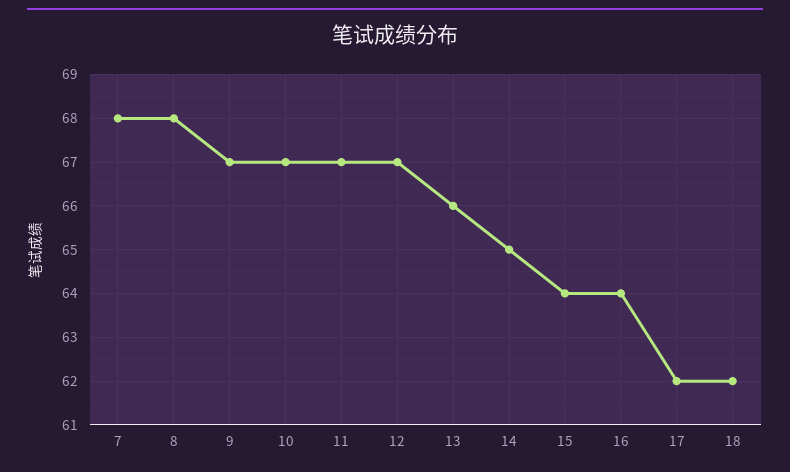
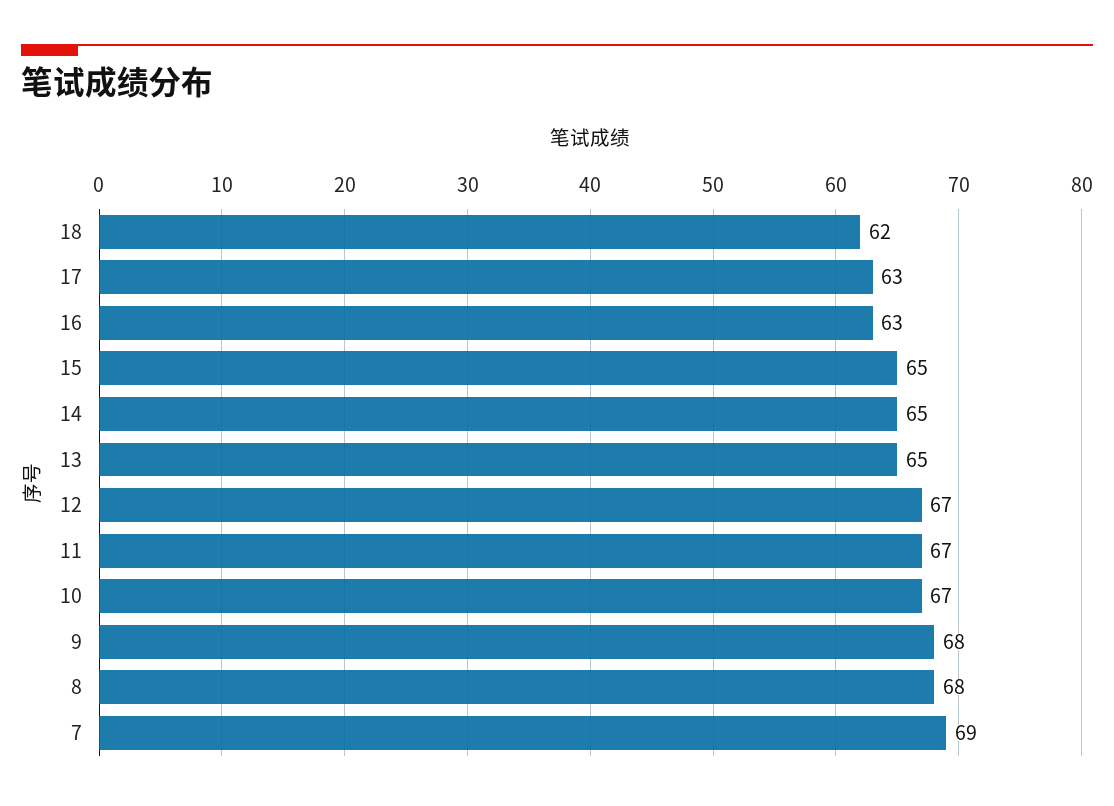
7: 68 -> 69
9: 67 -> 68
13: 66 -> 65
15: 64 -> 65
16: 64 -> 63
17: 62 -> 63

